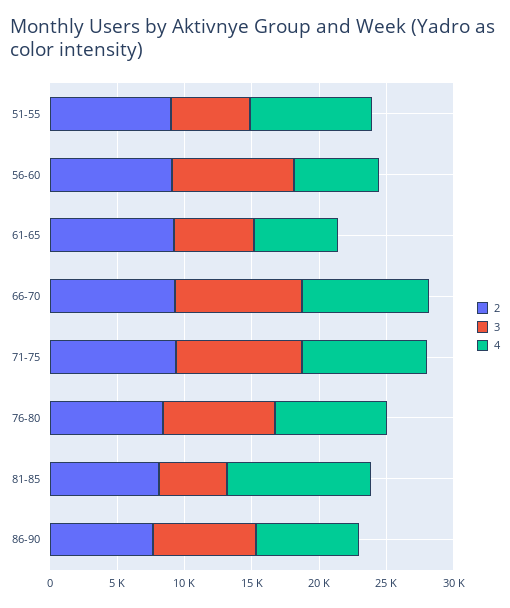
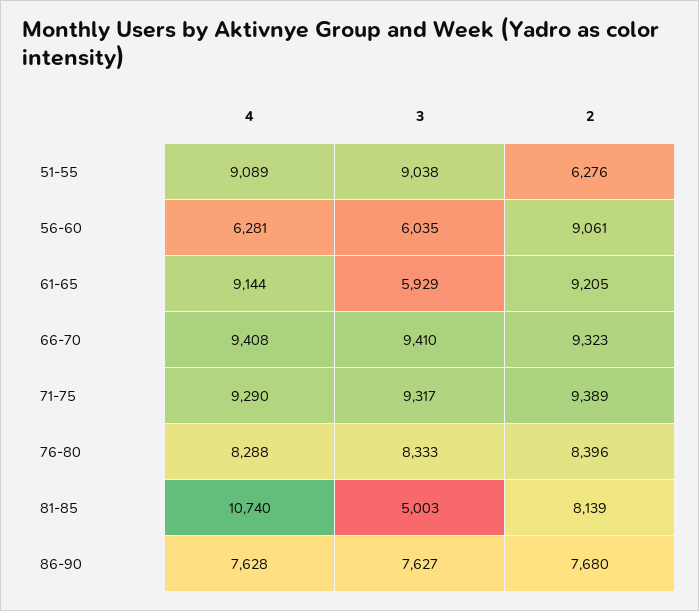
2, 51-55: 9000 -> 6276
3, 51-55: 6000 -> 9038
3, 56-60: 9000 -> 6035
4, 61-65: 6000 -> 9144

